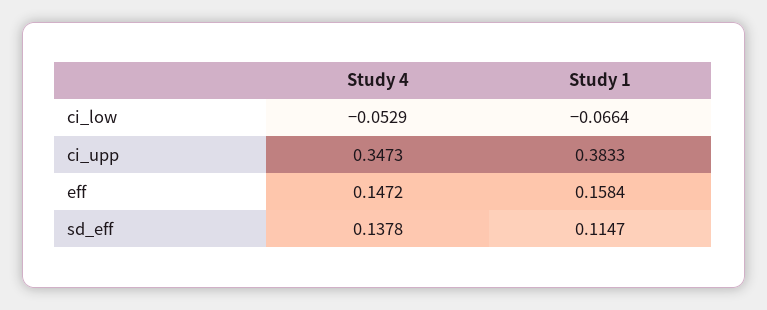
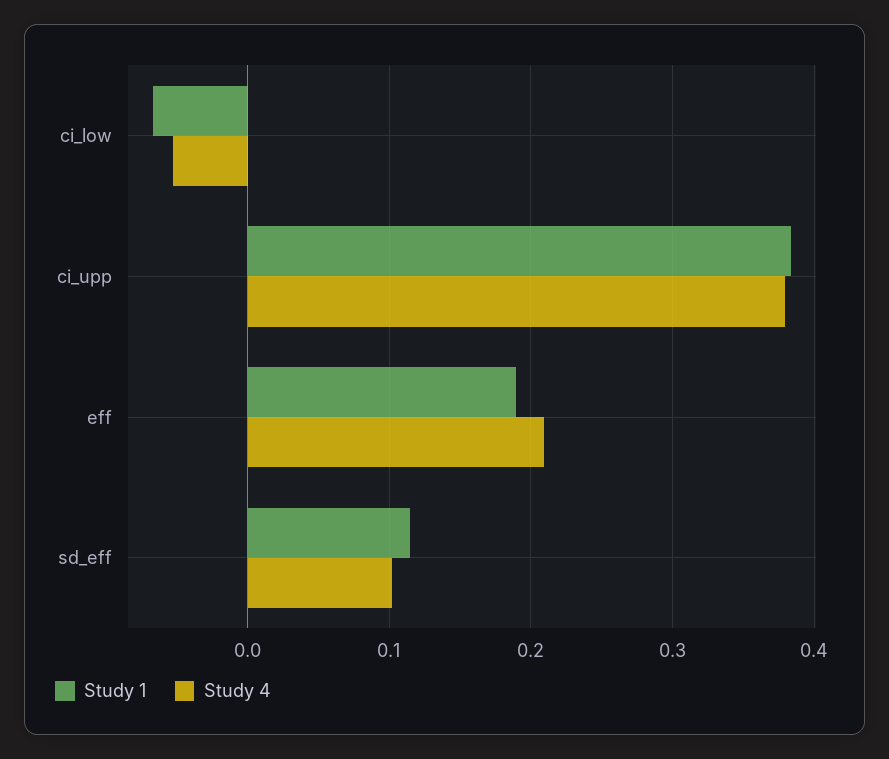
Study 4, ci_upp: 0.3473 -> 0.38
Study 4, eff: 0.1472 -> 0.21
Study 1, eff: 0.1584 -> 0.19
Study 4, sd_eff: 0.1378 -> 0.1

